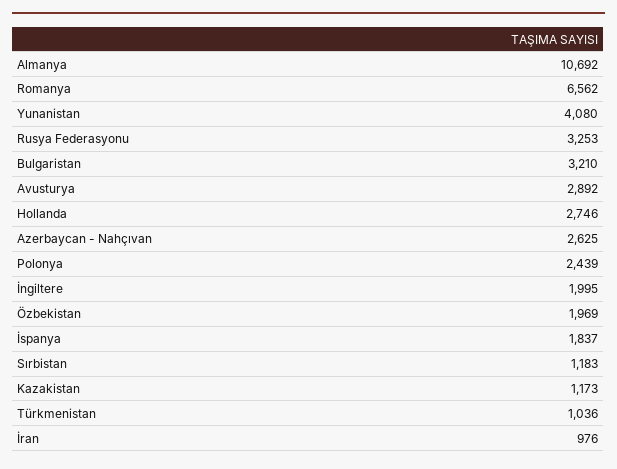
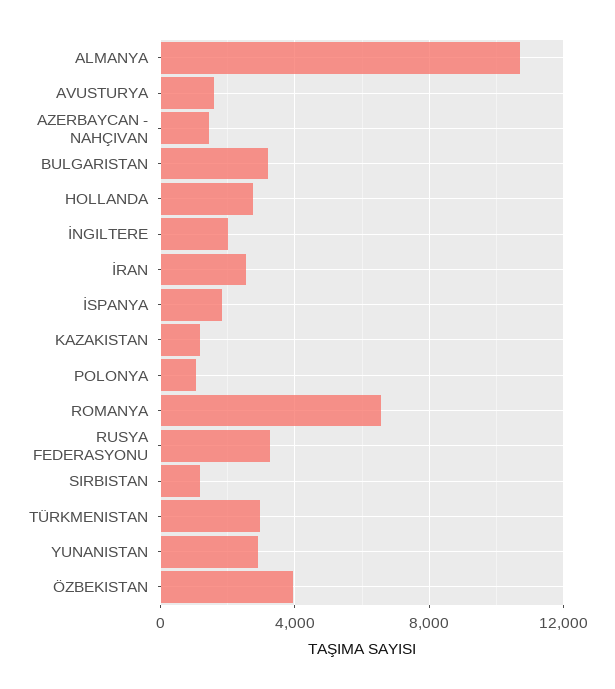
Yunanistan: 4080 -> 3000
Avusturya: 2892 -> 1500
Azerbaycan - Nahçıvan: 2625 -> 1500
Polonya: 2439 -> 1000
Özbekistan: 1969 -> 4000
Türkmenistan: 1036 -> 3000
İran: 976 -> 2500

